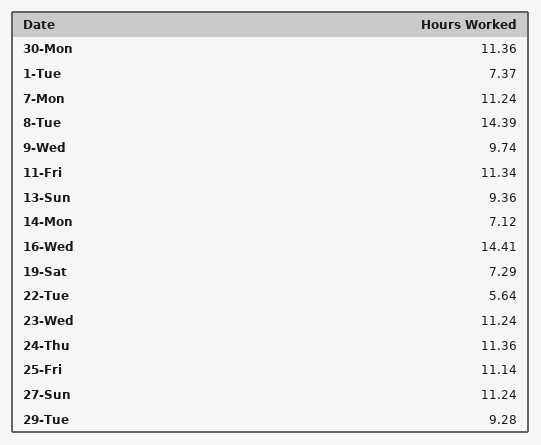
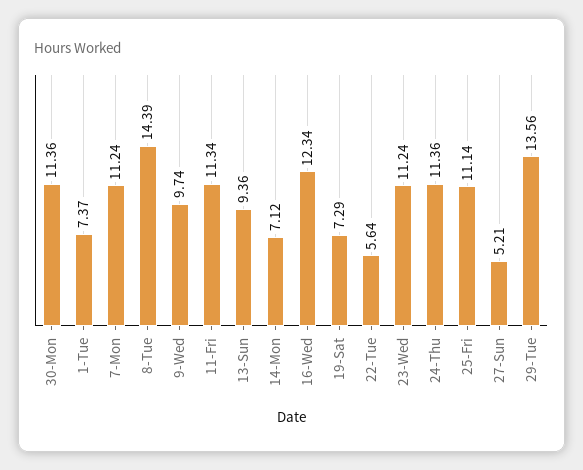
16-Wed: 14.41 -> 12.34
27-Sun: 11.24 -> 5.21
29-Tue: 9.28 -> 13.56

